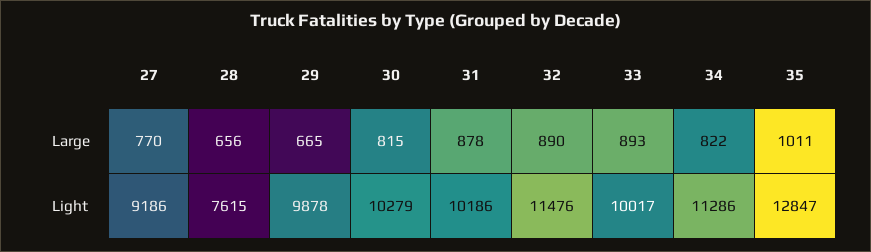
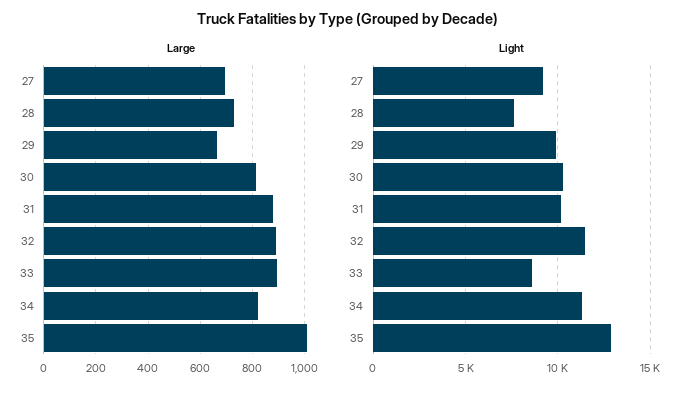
Large, 27: 770 -> 700
Large, 28: 656 -> 725
Light, 33: 10017 -> 8500

